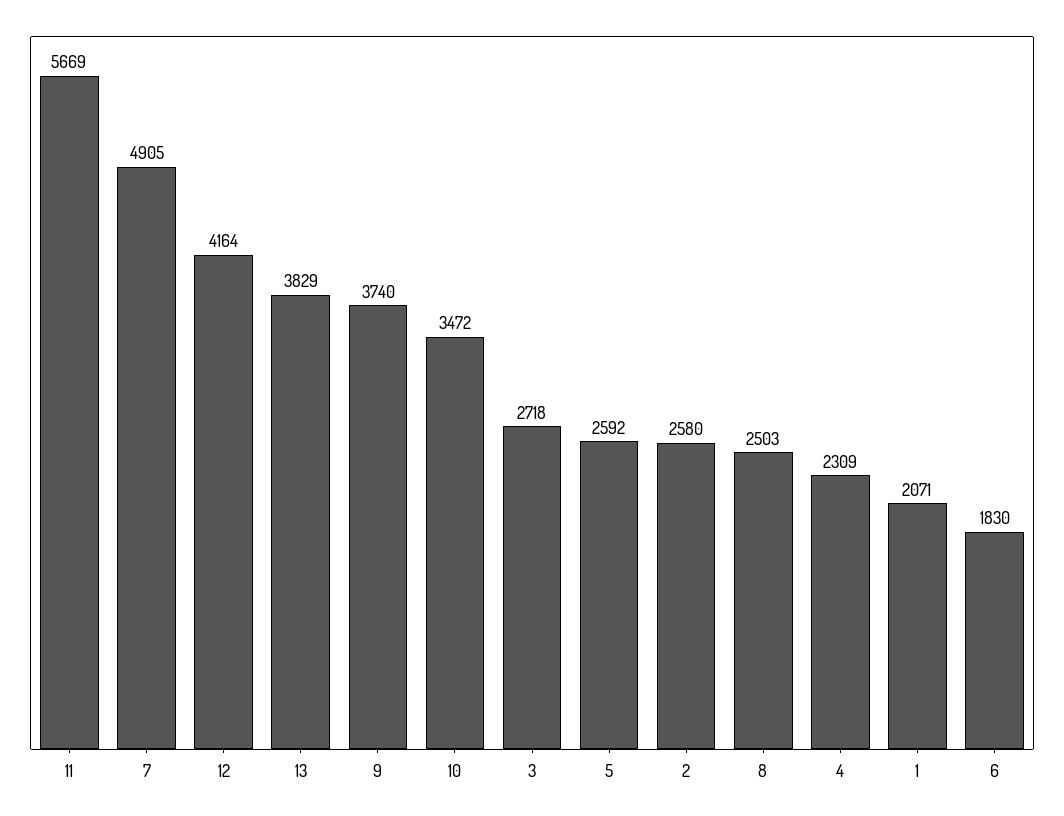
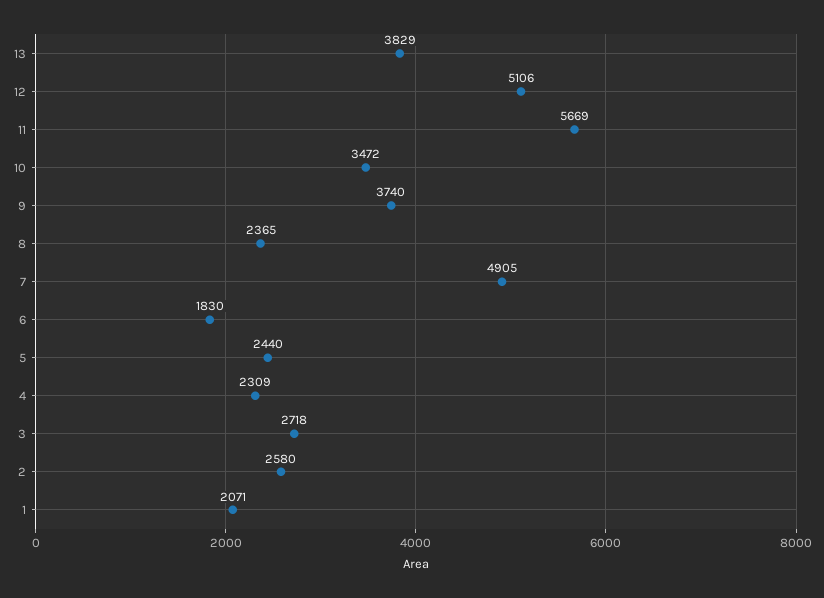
12: 4164 -> 5106
5: 2592 -> 2440
8: 2503 -> 2365

